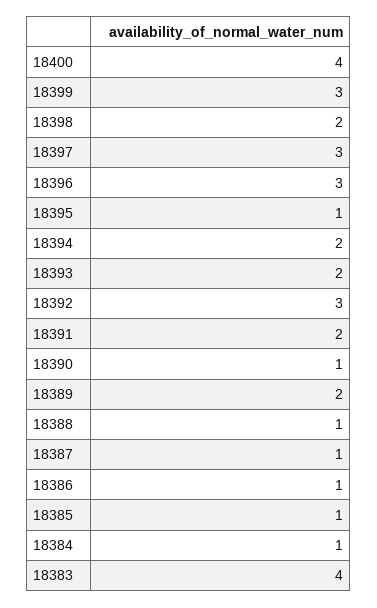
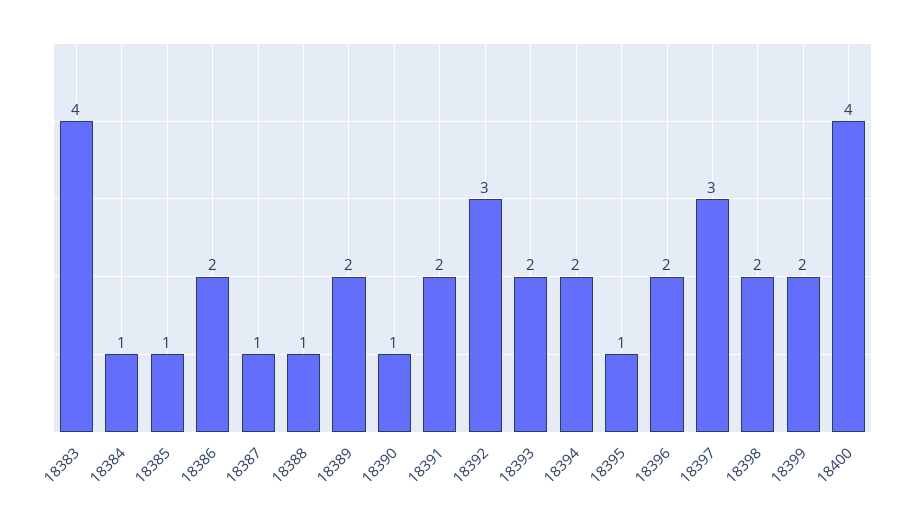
18399: 3 -> 2
18396: 3 -> 2
18386: 1 -> 2

